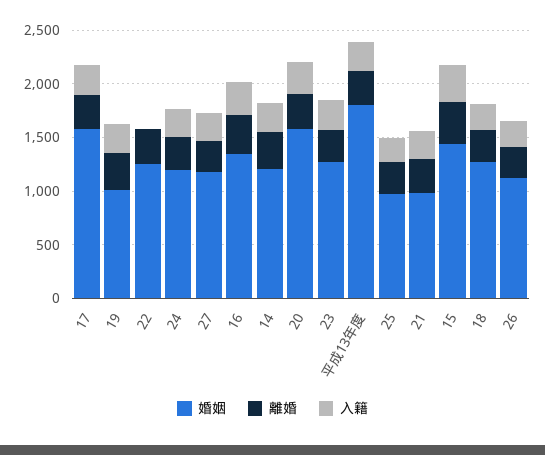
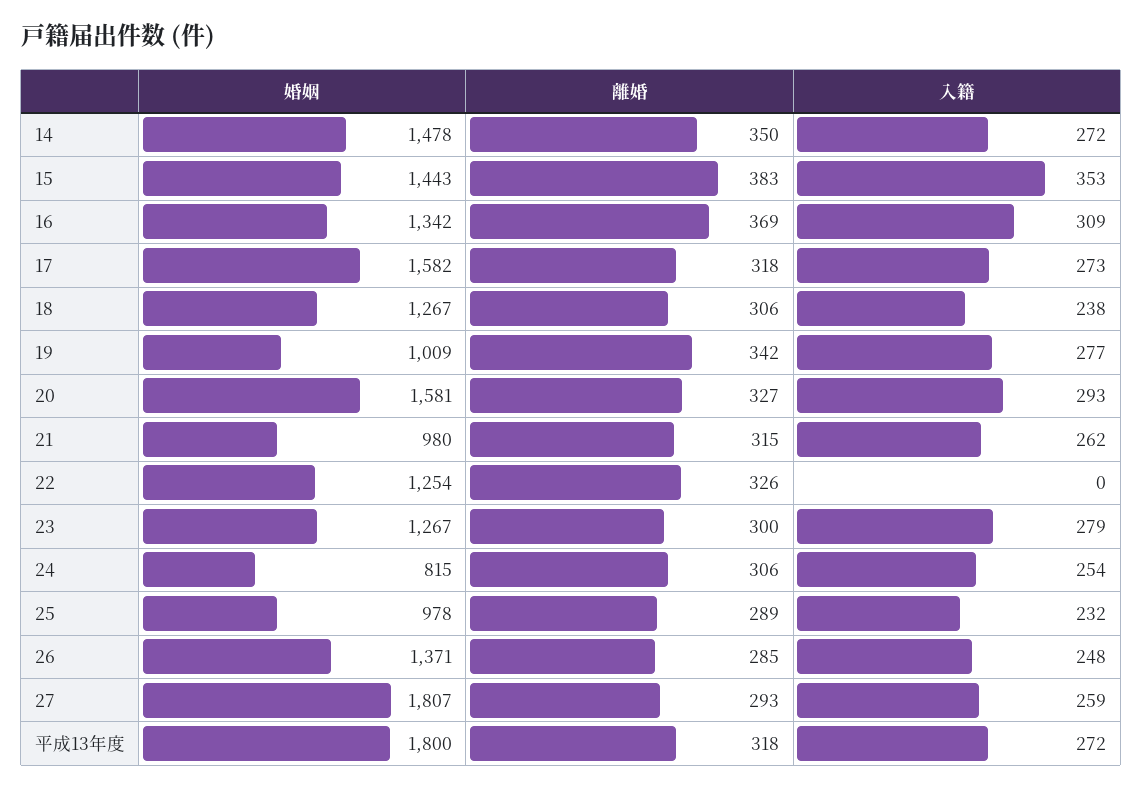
婚姻, 24: 1200 -> 815
婚姻, 27: 1200 -> 1807
婚姻, 14: 1200 -> 1478
婚姻, 26: 1100 -> 1371

